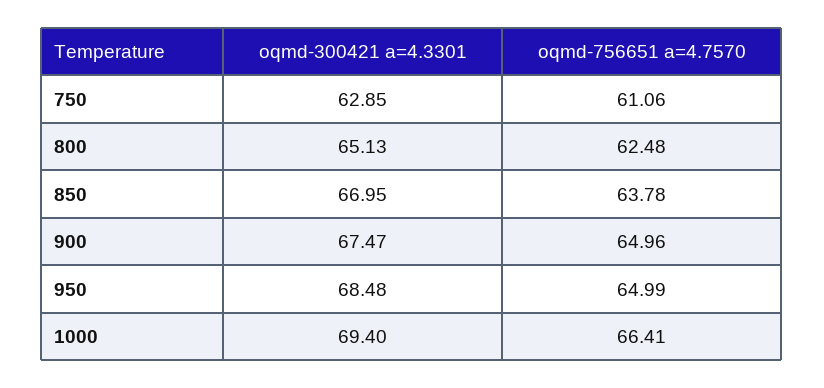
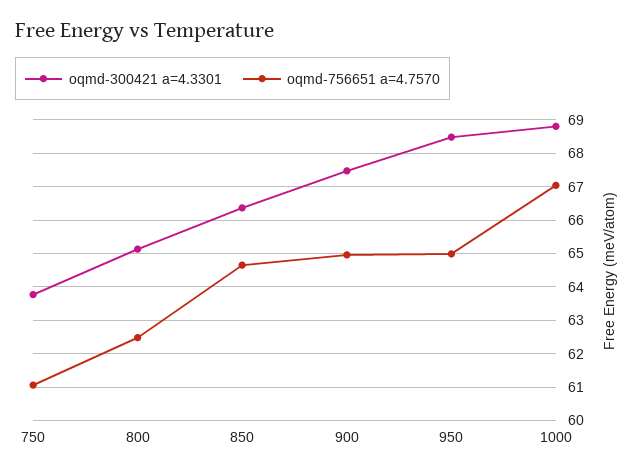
oqmd-300421 a=4.3301, 750: 62.85 -> 63.8
oqmd-300421 a=4.3301, 850: 66.95 -> 66.4
oqmd-756651 a=4.7570, 850: 63.78 -> 64.6
oqmd-300421 a=4.3301, 1000: 69.4 -> 68.8
oqmd-756651 a=4.7570, 1000: 66.41 -> 67

